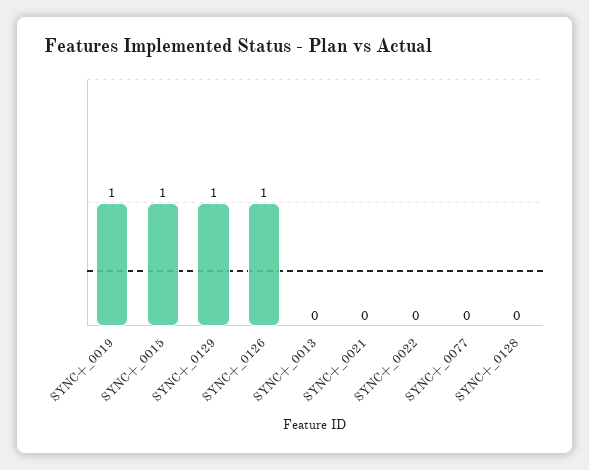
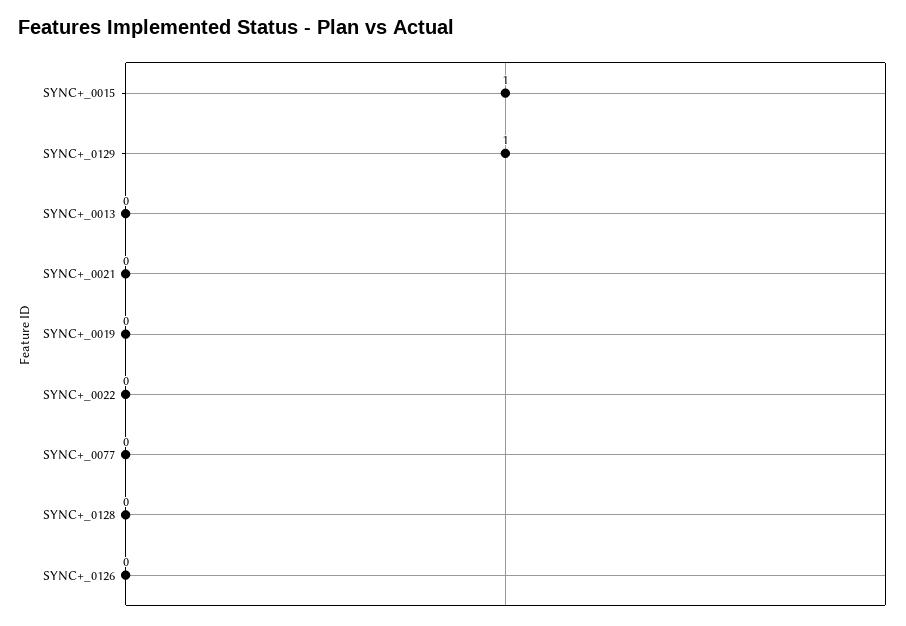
SYNC+_0019: 1 -> 0
SYNC+_0126: 1 -> 0

